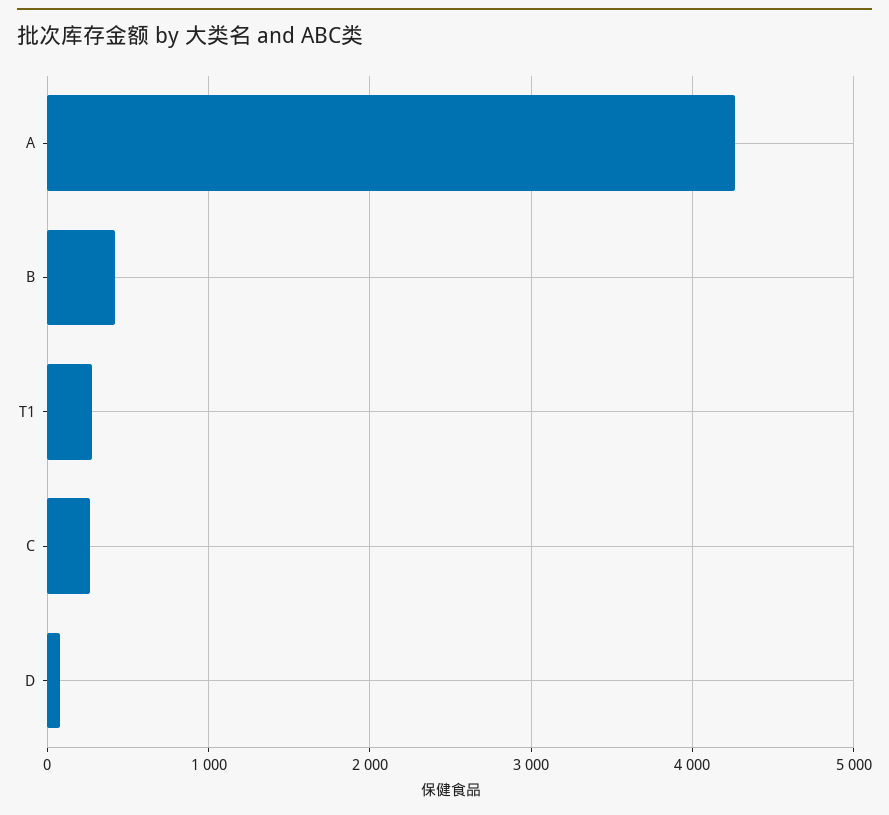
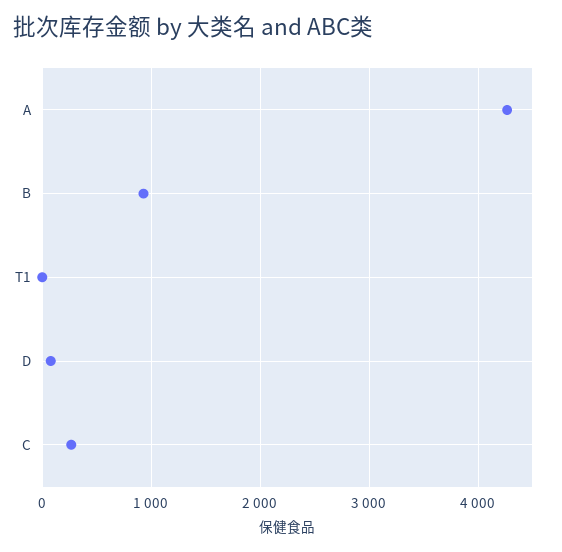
B: 400 -> 900
T1: 300 -> 0

